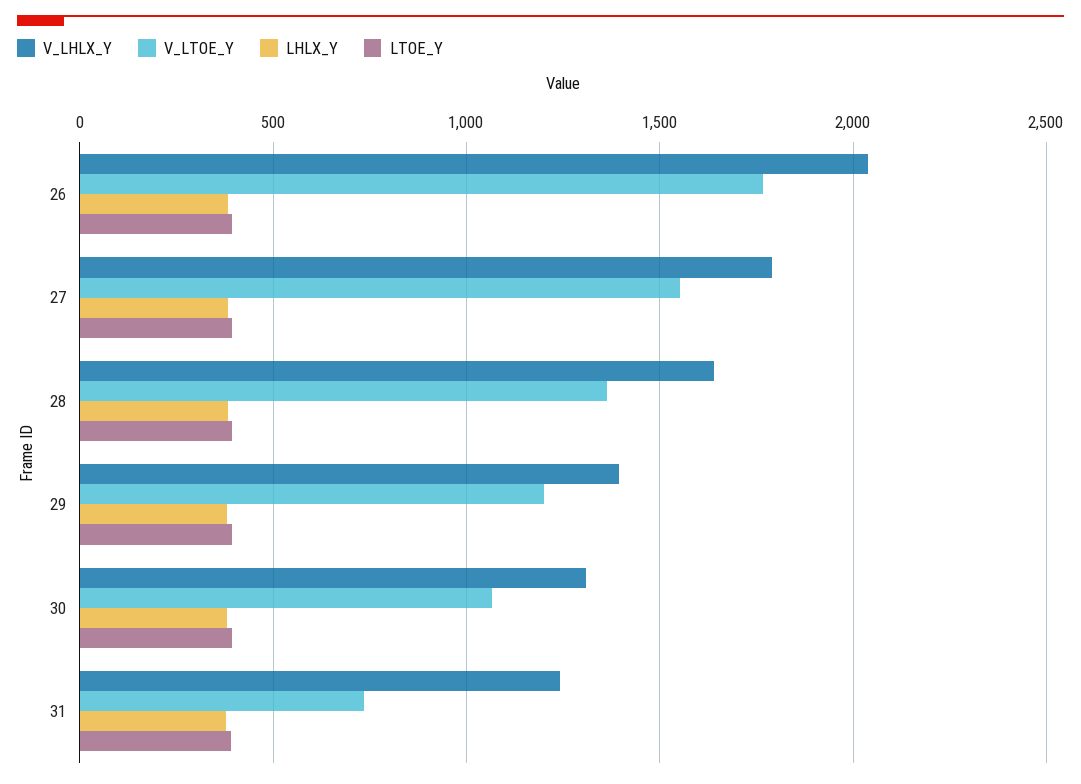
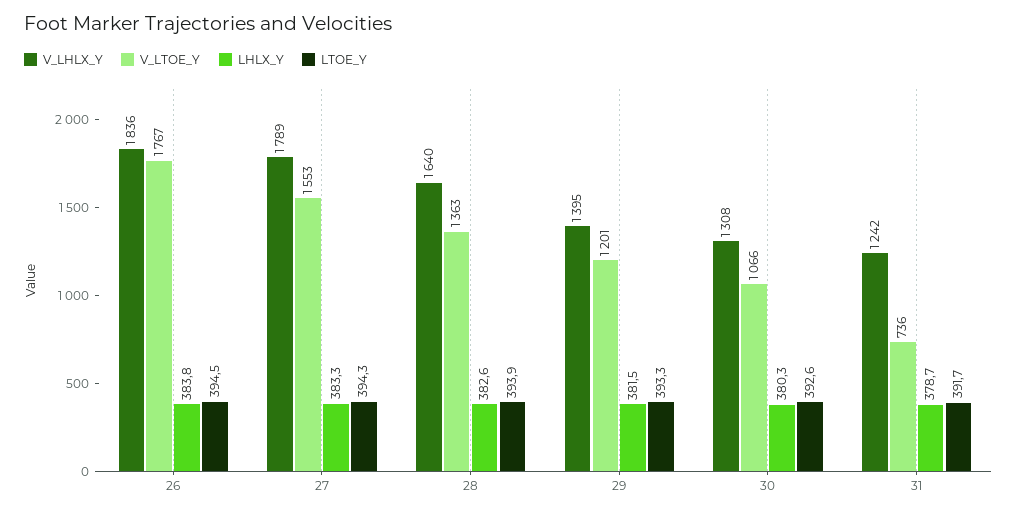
V_LHLX_Y, 26: 2050 -> 1836

